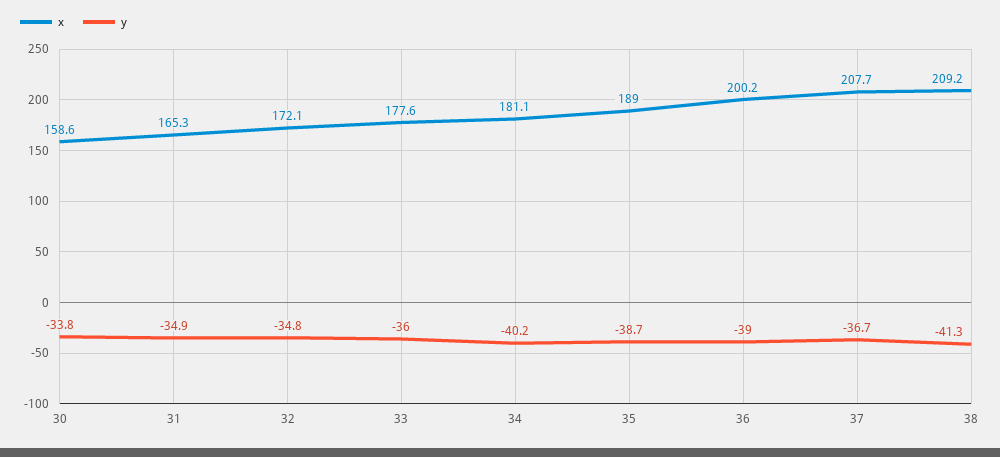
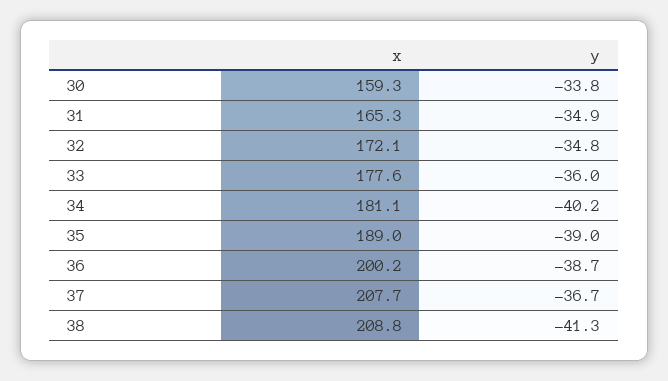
x, 30: 158.6 -> 159.3
y, 35: -38.7 -> -39
y, 36: -39 -> -38.7
x, 38: 209.2 -> 208.8

